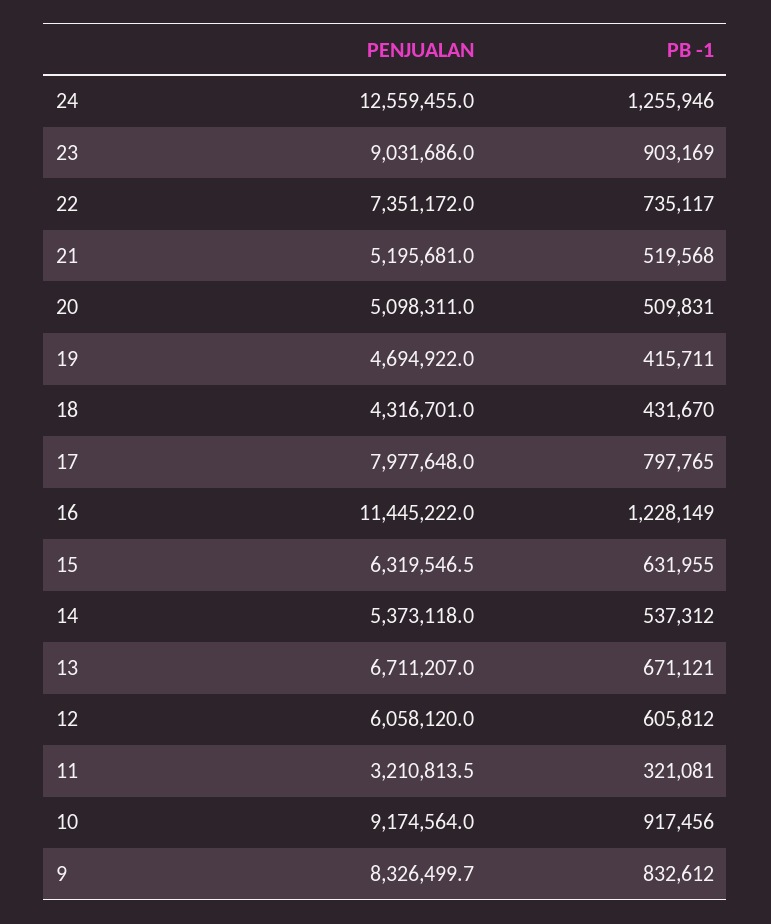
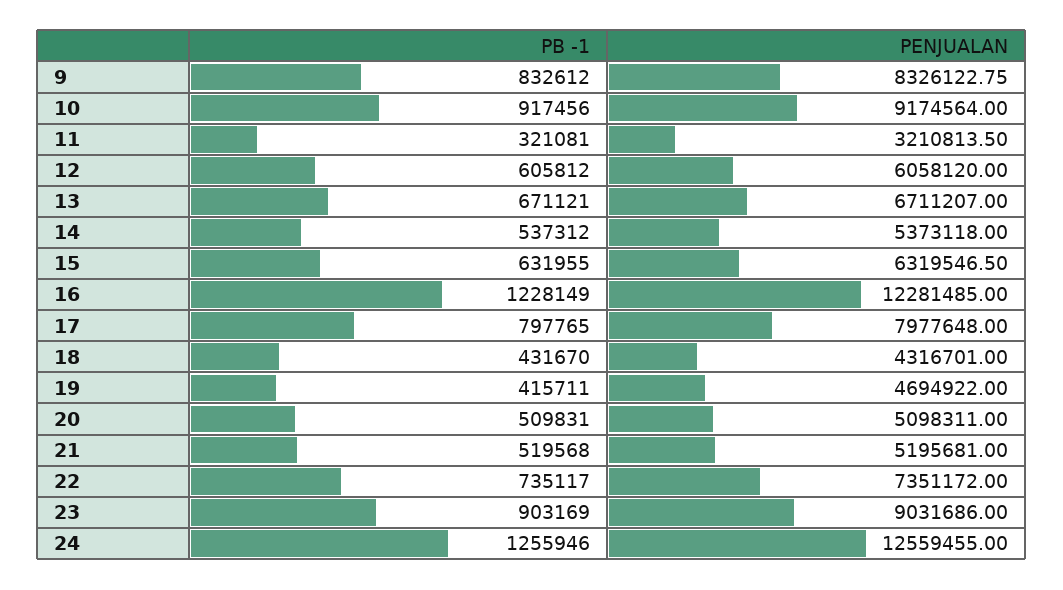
PENJUALAN, 16: 11445222 -> 12281485
PENJUALAN, 9: 8326499.7 -> 8326122.75

